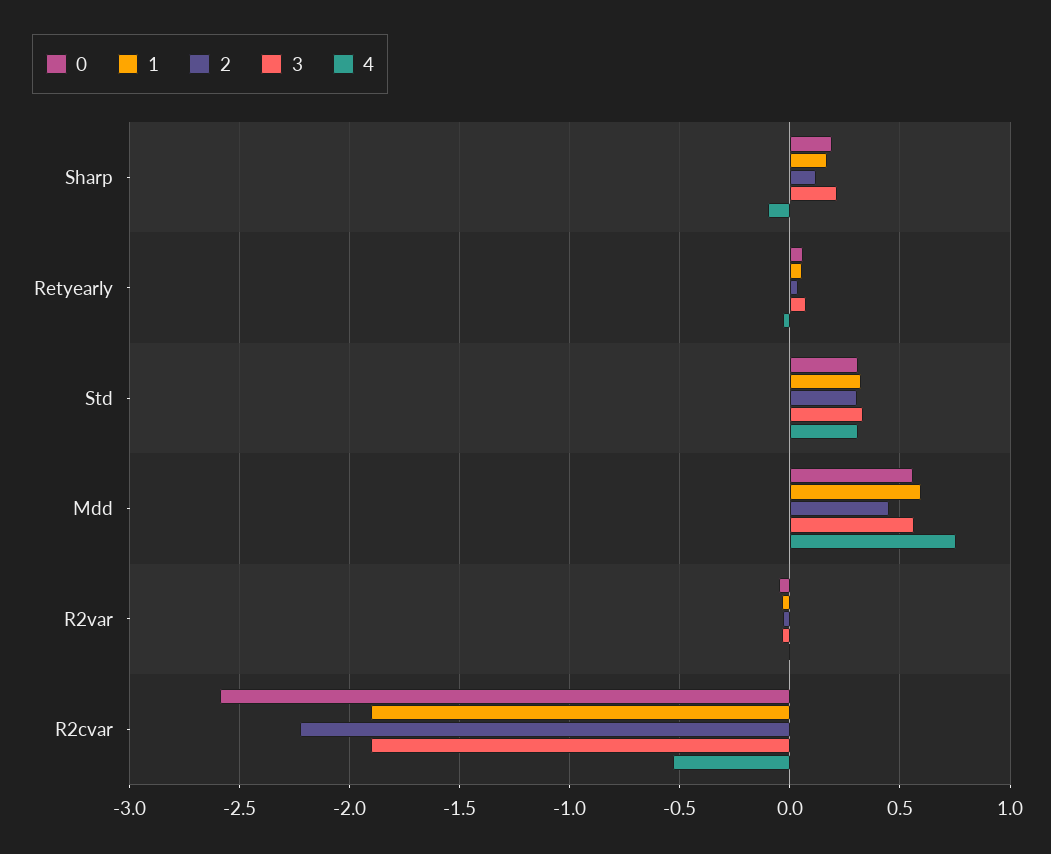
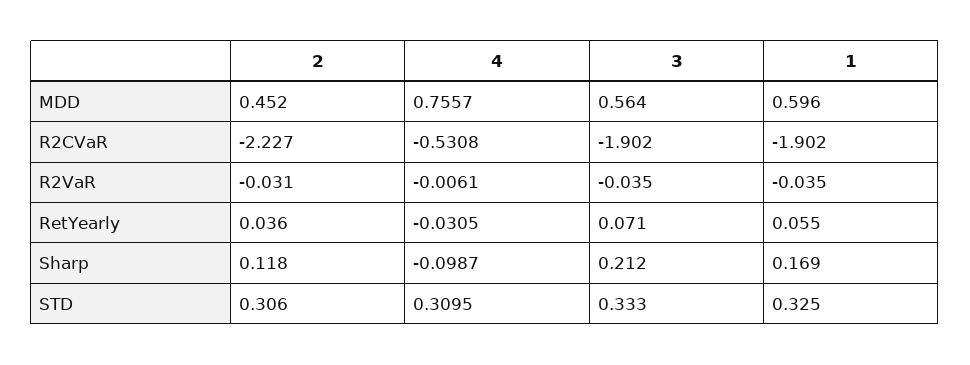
0, Sharp: 0.2 -> none
0, Retyearly: 0.05 -> none
0, Std: 0.3 -> none
0, Mdd: 0.55 -> none
0, R2var: -0.05 -> none
0, R2cvar: -2.6 -> none

